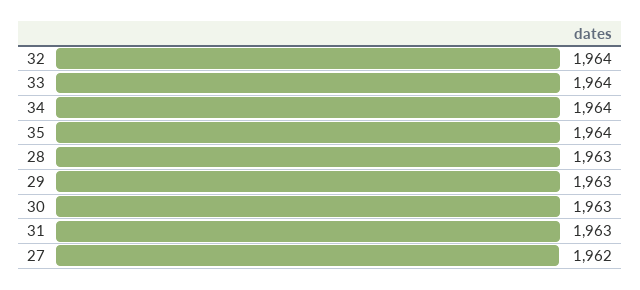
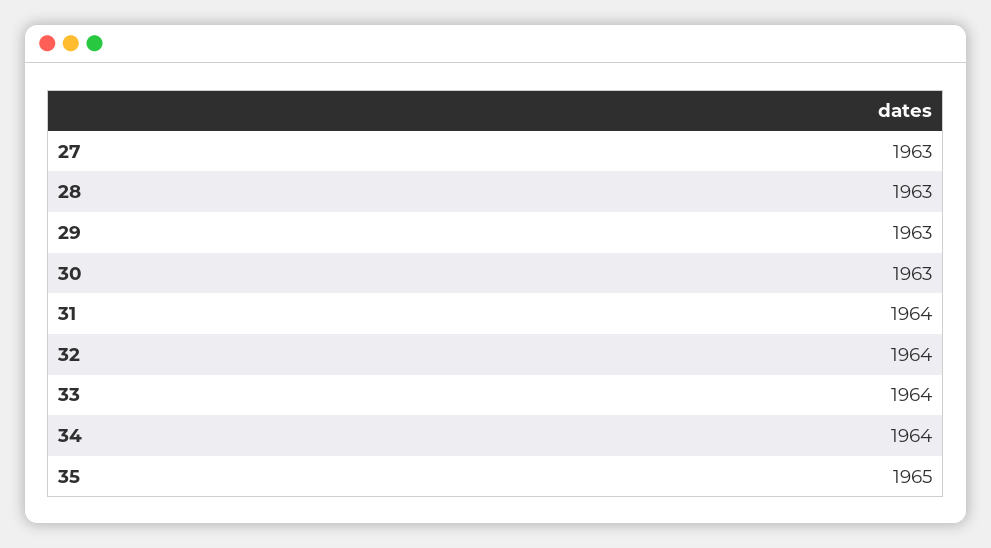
35: 1964 -> 1965
31: 1963 -> 1964
27: 1962 -> 1963

